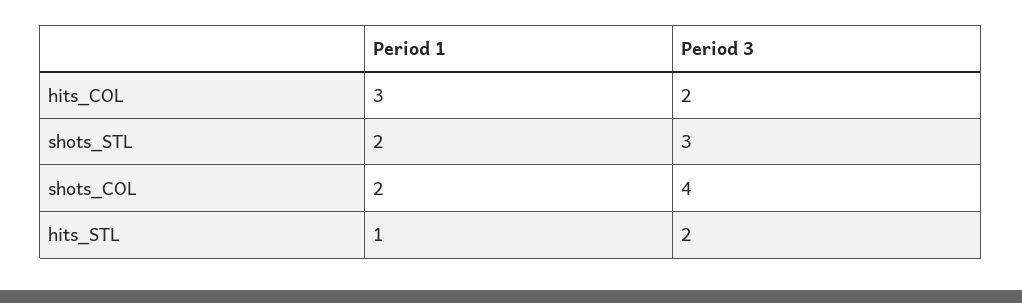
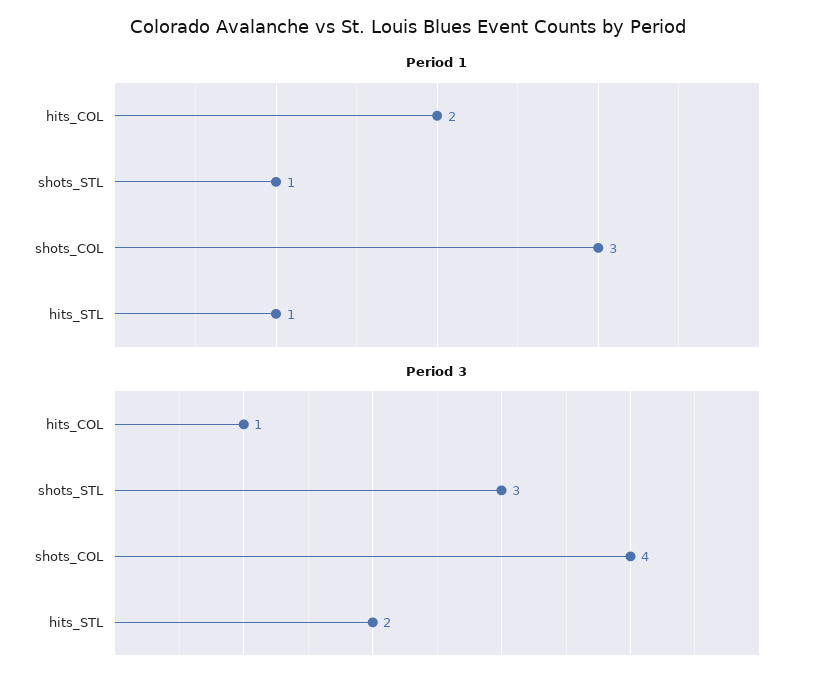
Period 1, hits_COL: 3 -> 2
Period 3, hits_COL: 2 -> 1
Period 1, shots_STL: 2 -> 1
Period 1, shots_COL: 2 -> 3

